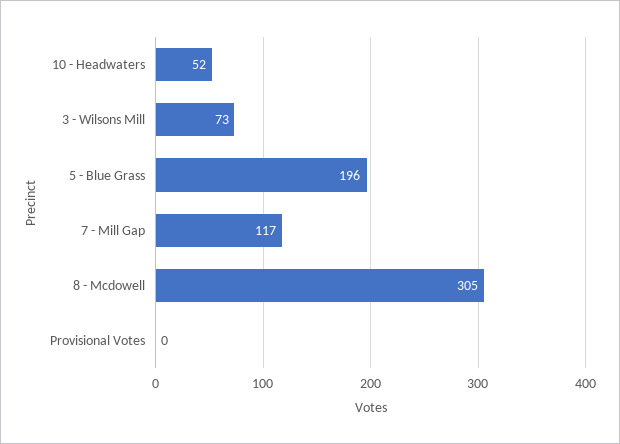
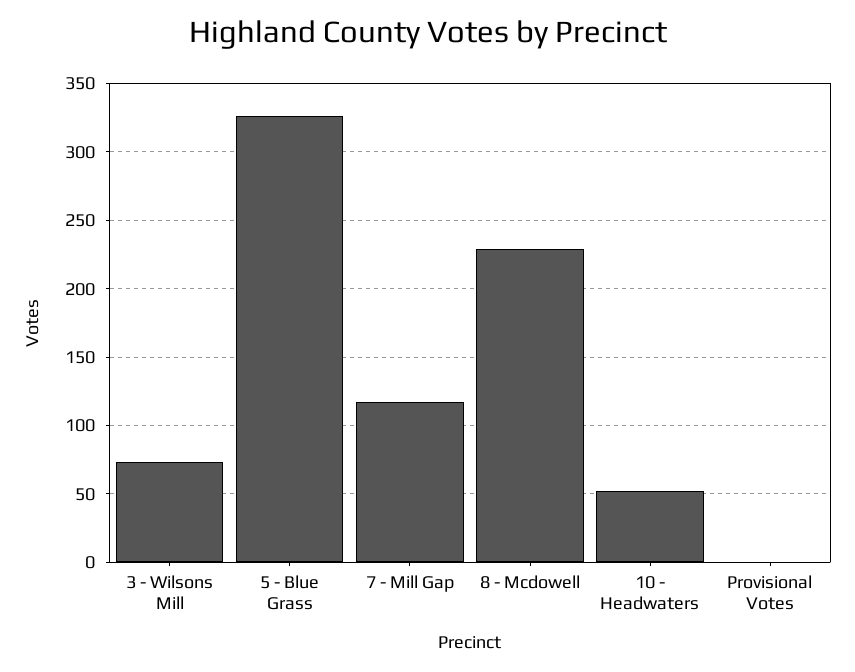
5 - Blue Grass: 196 -> 325
8 - Mcdowell: 305 -> 230

